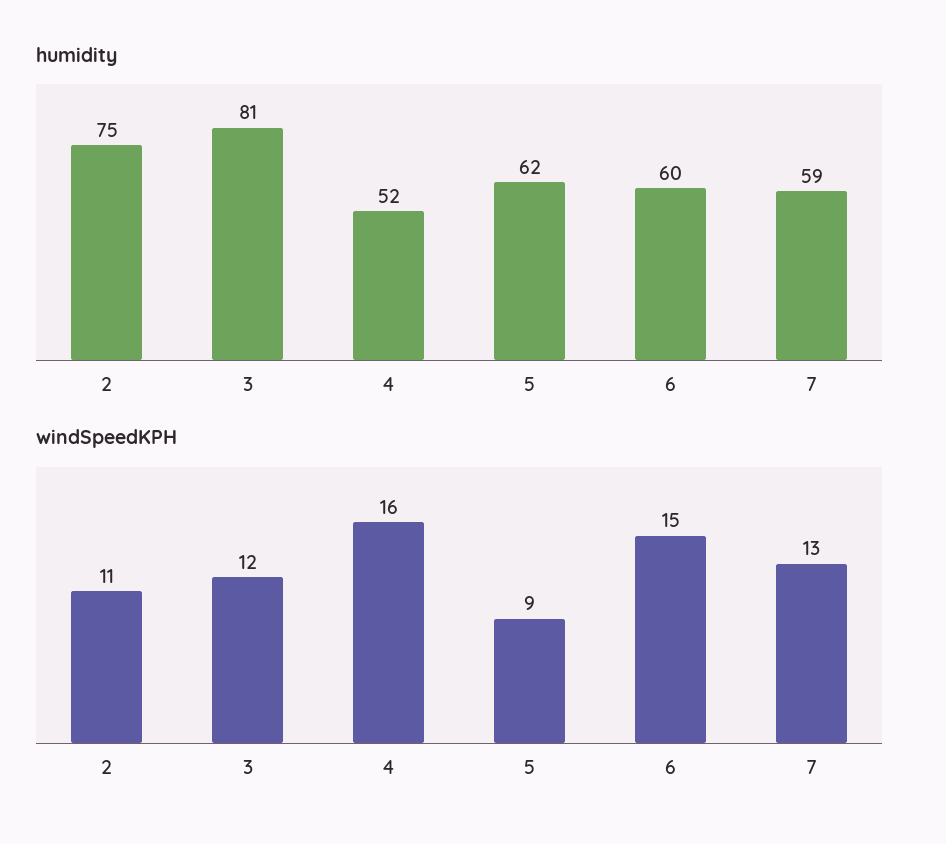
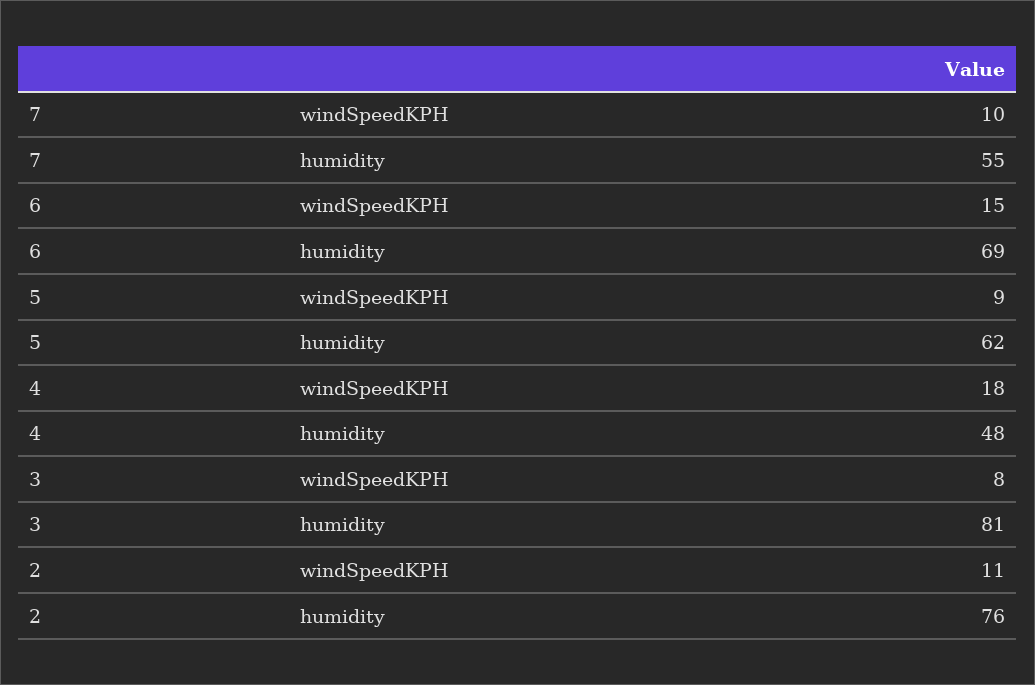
humidity, 2: 75 -> 76
humidity, 4: 52 -> 48
humidity, 6: 60 -> 69
humidity, 7: 59 -> 55
windSpeedKPH, 3: 12 -> 8
windSpeedKPH, 4: 16 -> 18
windSpeedKPH, 7: 13 -> 10

